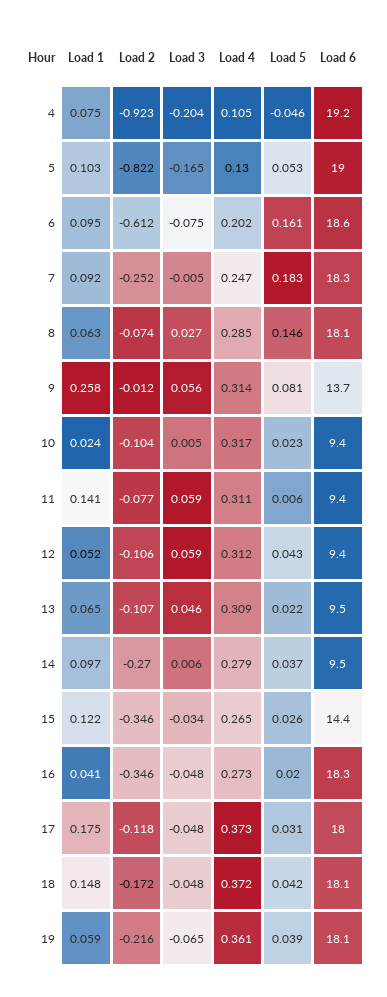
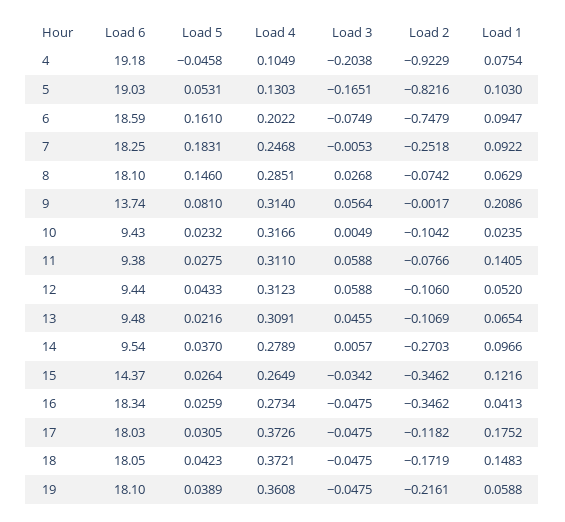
Load 2, 6: -0.612 -> -0.7479
Load 1, 9: 0.258 -> 0.2086
Load 2, 9: -0.012 -> -0.0017
Load 5, 11: 0.006 -> 0.0275
Load 5, 16: 0.02 -> 0.0259
Load 3, 19: -0.065 -> -0.0475

